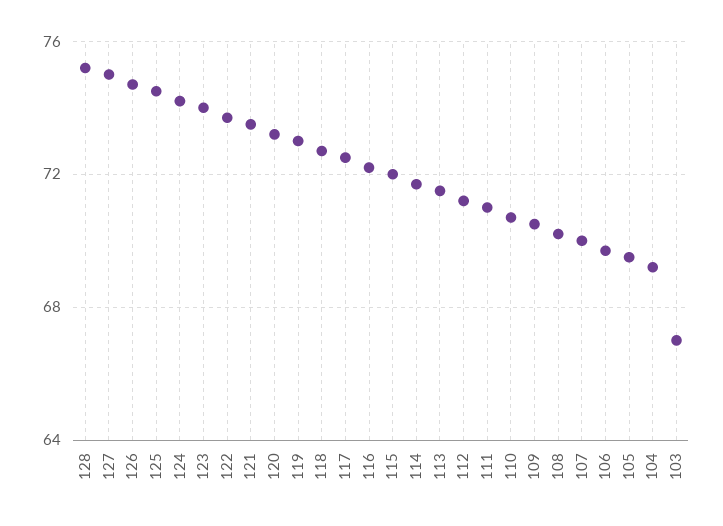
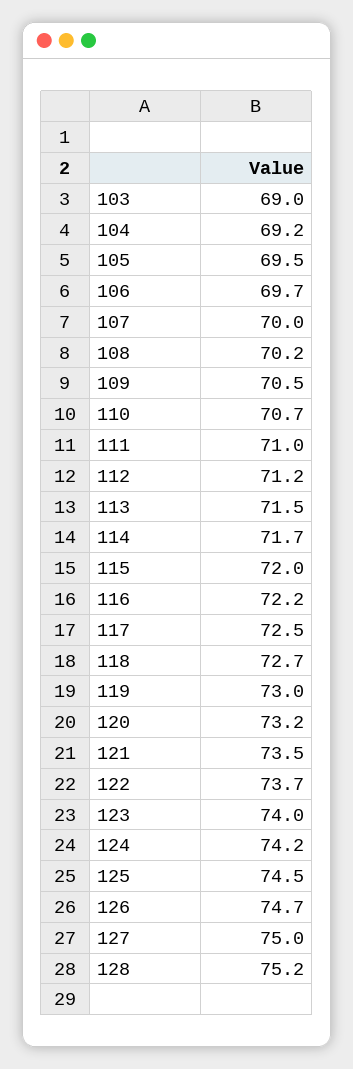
103: 67 -> 69

